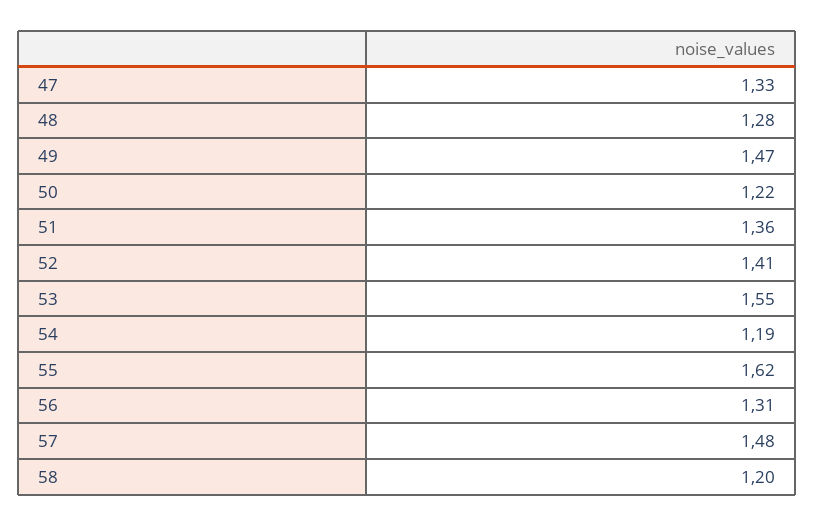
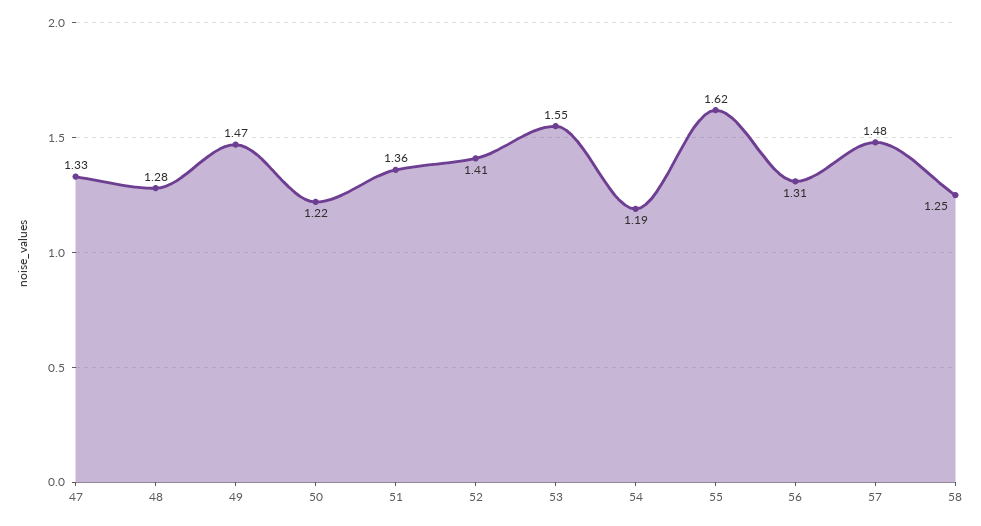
58: 1.2 -> 1.25

